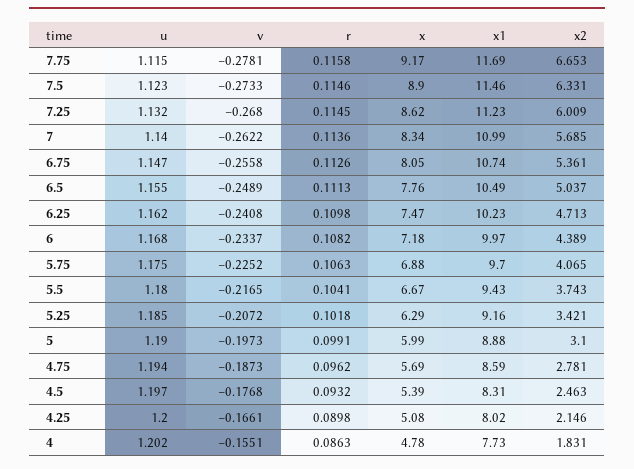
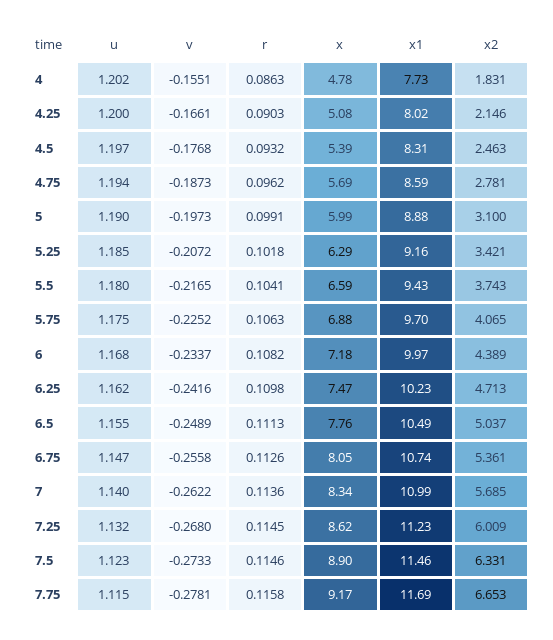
v, 6.25: -0.2408 -> -0.2416
x, 5.5: 6.67 -> 6.59
r, 4.25: 0.0898 -> 0.0903

